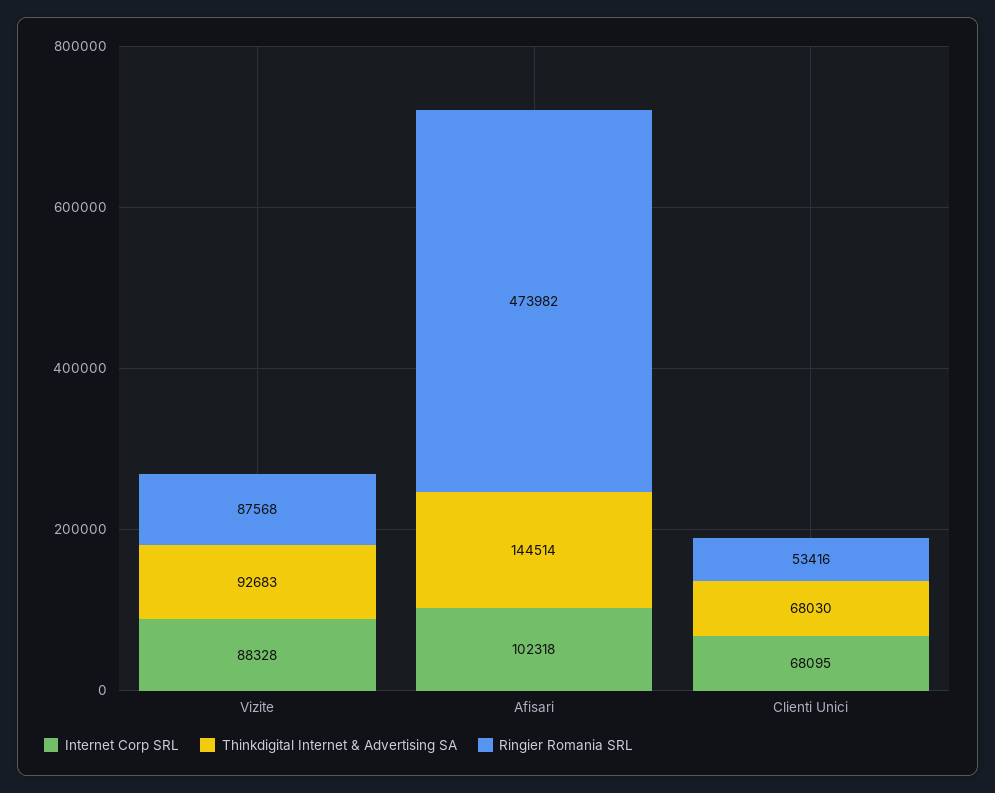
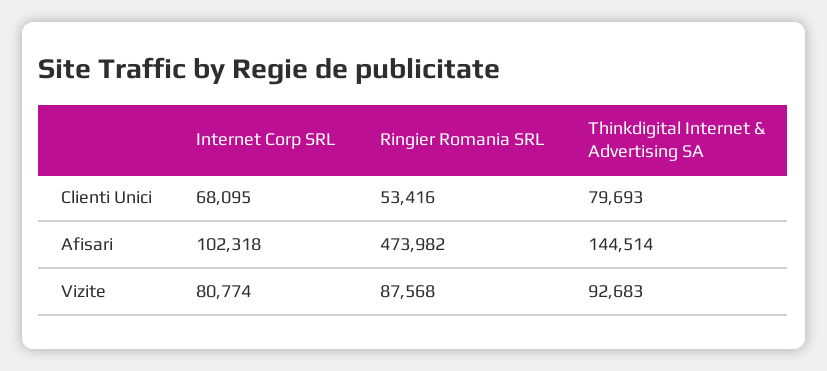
Internet Corp SRL, Vizite: 88328 -> 80774
Thinkdigital Internet & Advertising SA, Clienti Unici: 68030 -> 79693

